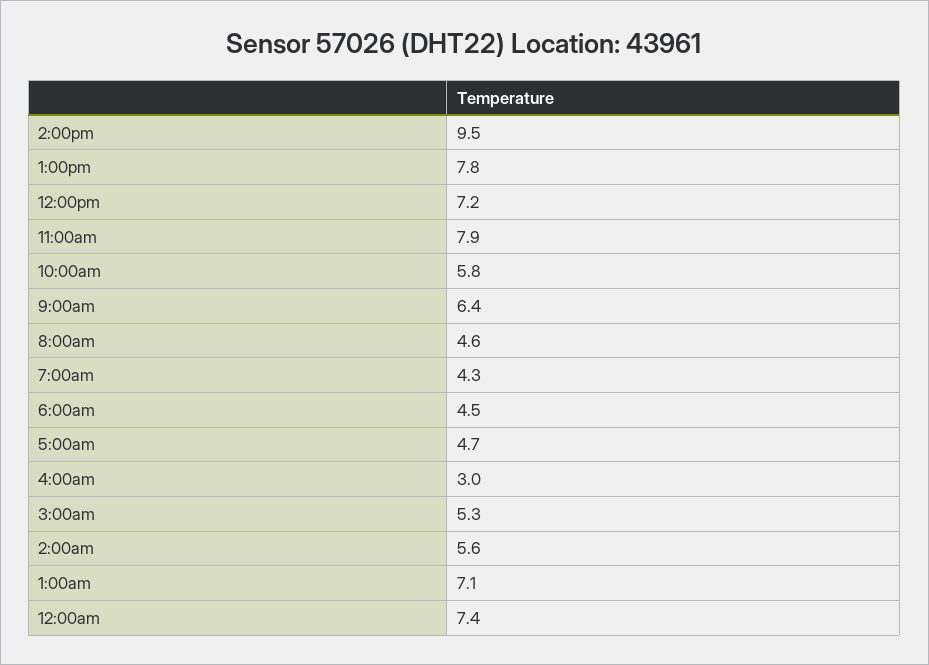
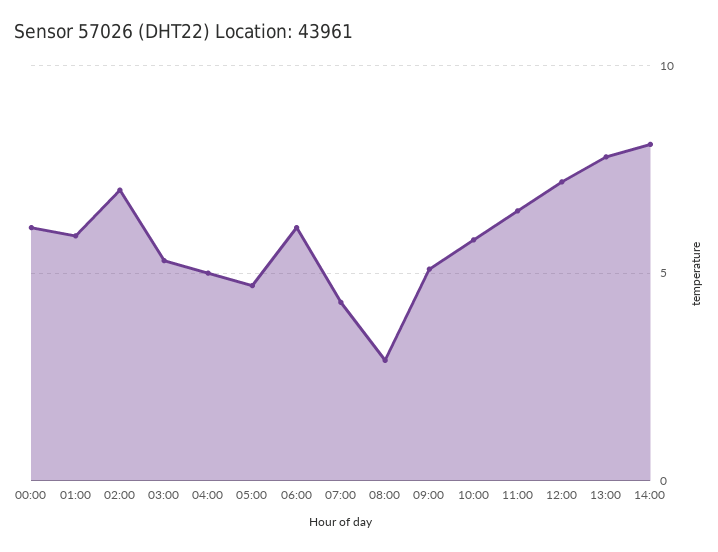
2:00pm: 9.5 -> 8
11:00am: 7.9 -> 6.5
9:00am: 6.4 -> 5
8:00am: 4.6 -> 3
6:00am: 4.5 -> 6
4:00am: 3 -> 5
2:00am: 5.6 -> 7
1:00am: 7.1 -> 6
12:00am: 7.4 -> 6

